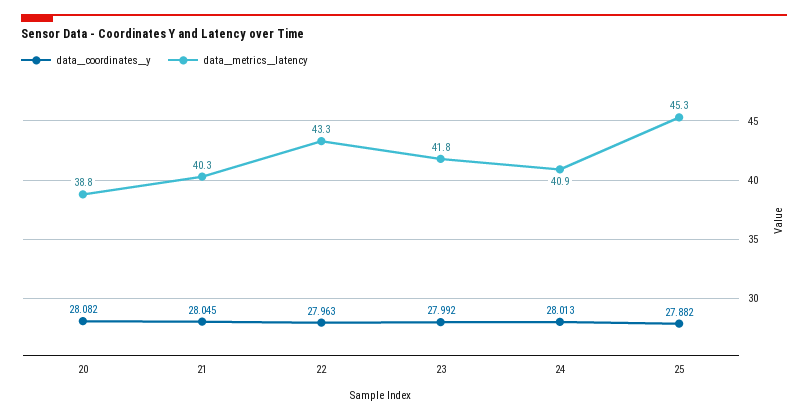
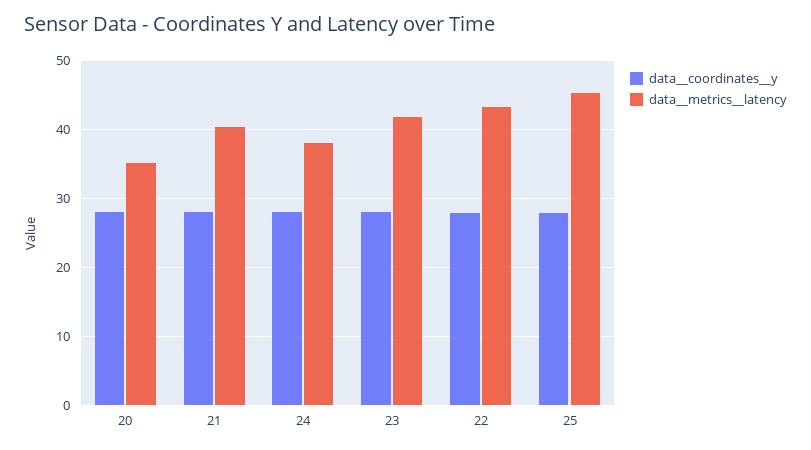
data__metrics__latency, 20: 38.8 -> 35
data__metrics__latency, 24: 40.9 -> 38

